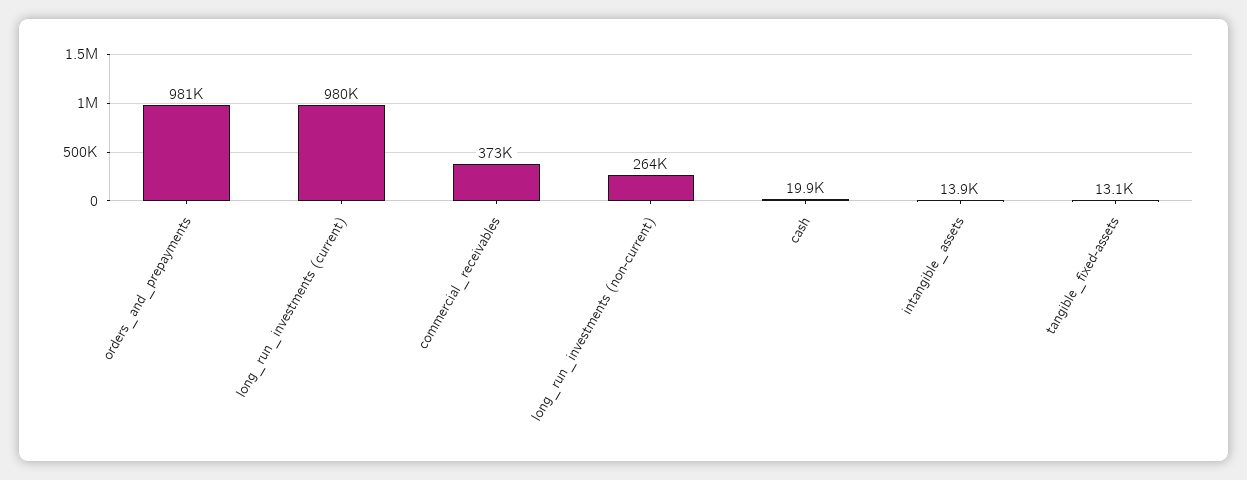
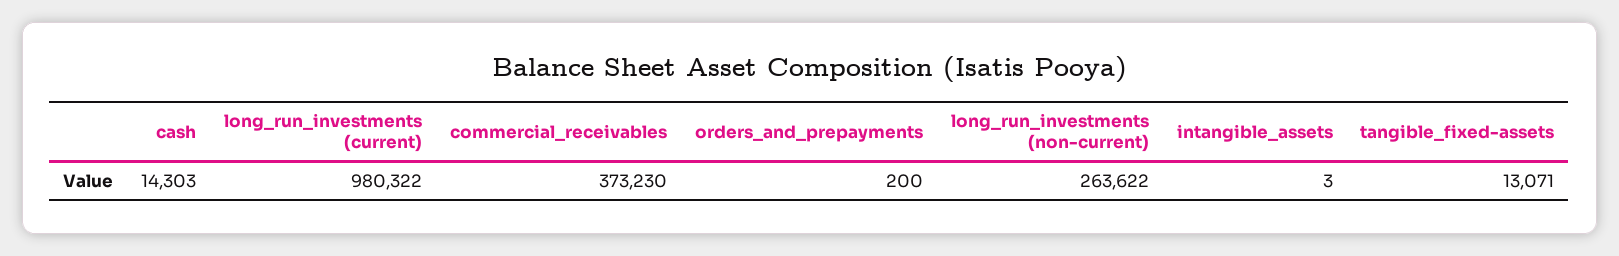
orders_and_prepayments: 981000 -> 200
cash: 19900 -> 14303
intangible_assets: 13900 -> 3

